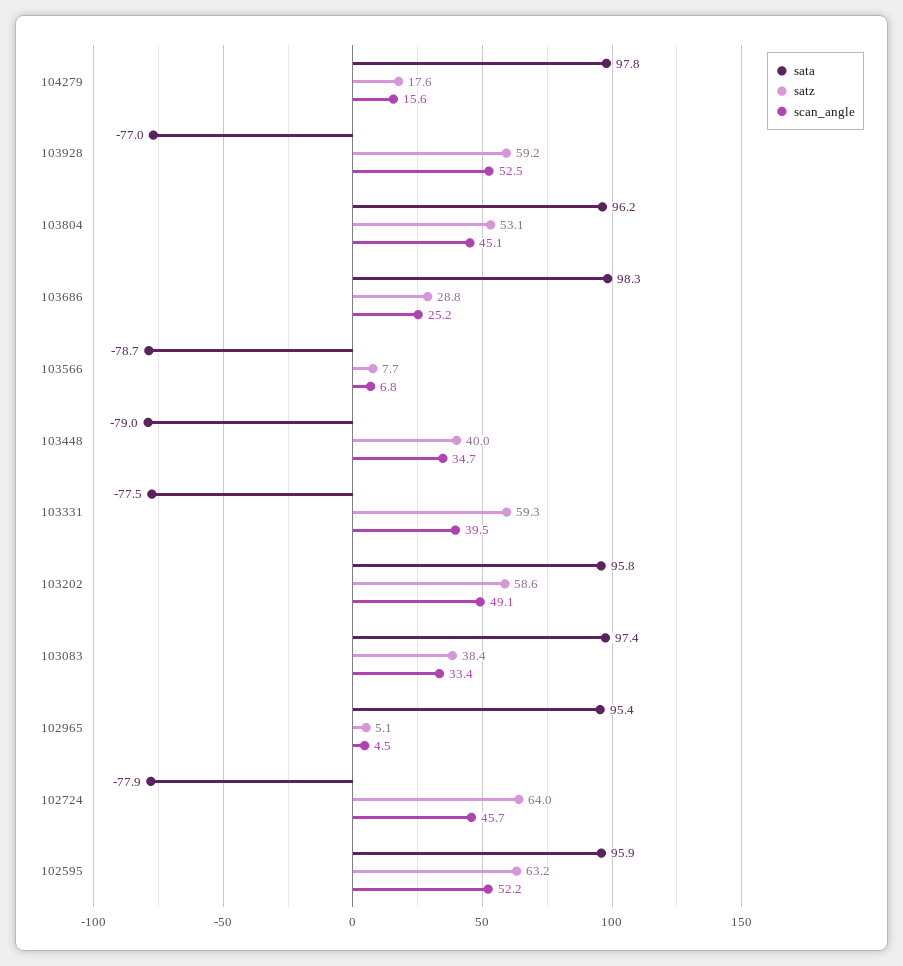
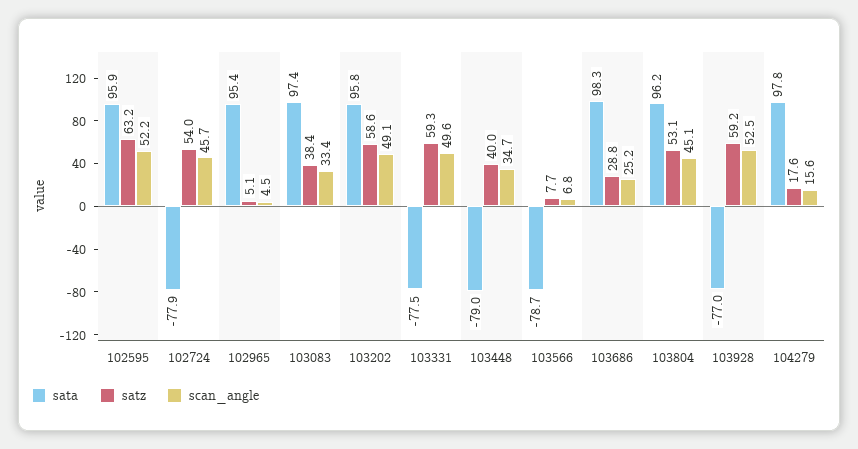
scan_angle, 103331: 39.5 -> 49.6
satz, 102724: 64 -> 54

